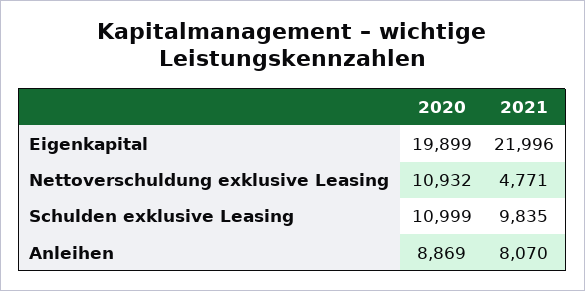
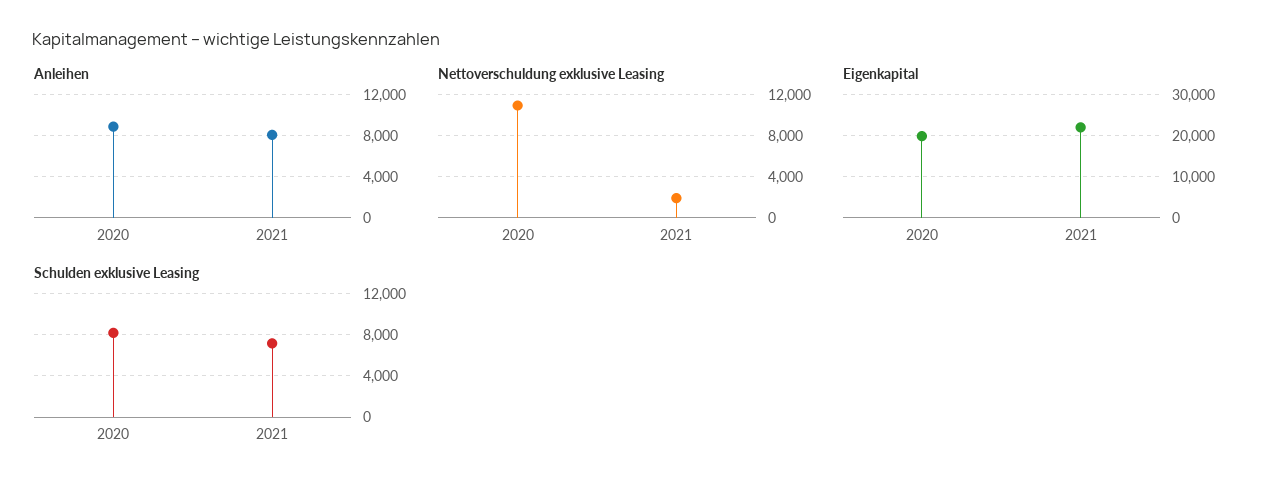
Nettoverschuldung exklusive Leasing, 2021: 4771 -> 2000
Schulden exklusive Leasing, 2020: 10999 -> 8000
Schulden exklusive Leasing, 2021: 9835 -> 7000

